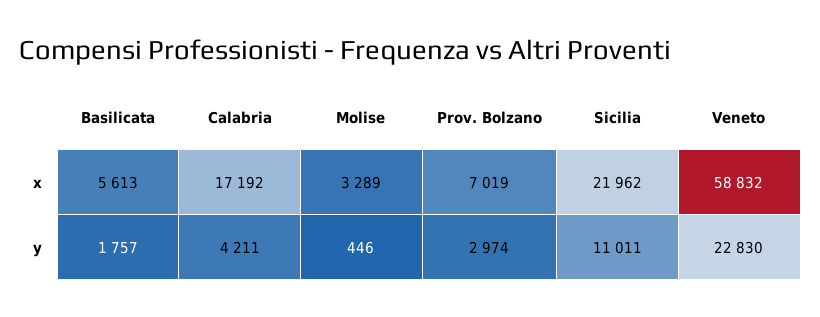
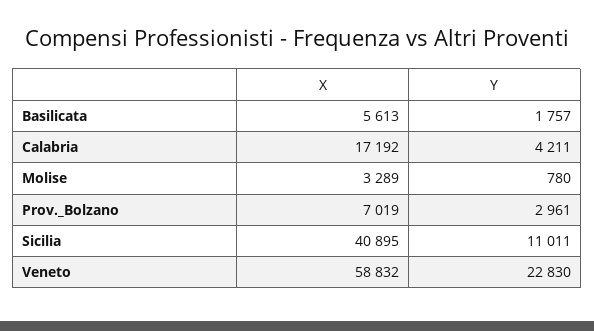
Sicilia, x: 21962 -> 40895
Molise, y: 446 -> 780
Prov. Bolzano, y: 2974 -> 2961

